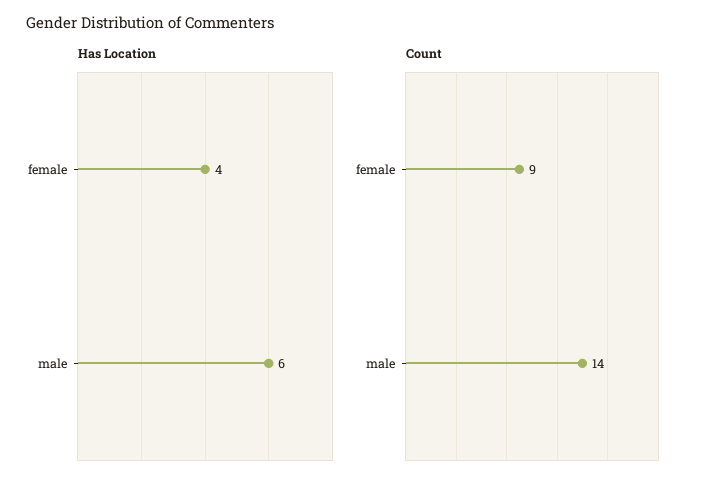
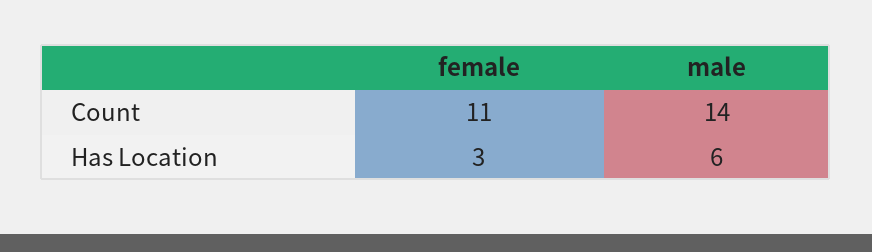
Has Location, female: 4 -> 3
Count, female: 9 -> 11

